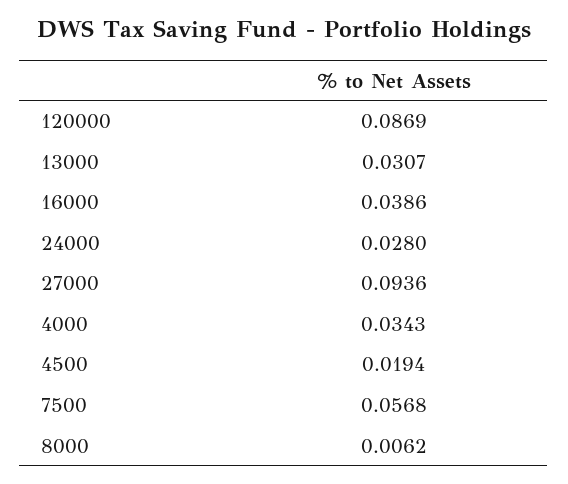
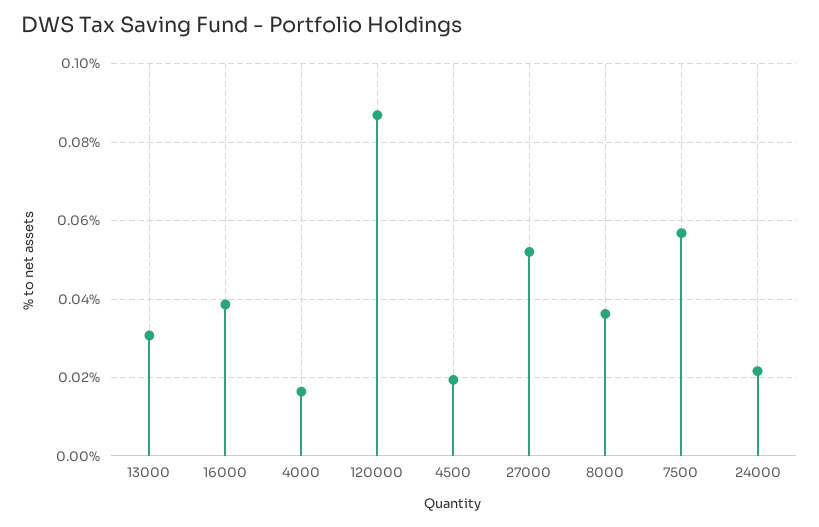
24000: 0.028 -> 0.022
27000: 0.0936 -> 0.052
4000: 0.0343 -> 0.016
8000: 0.0062 -> 0.036

